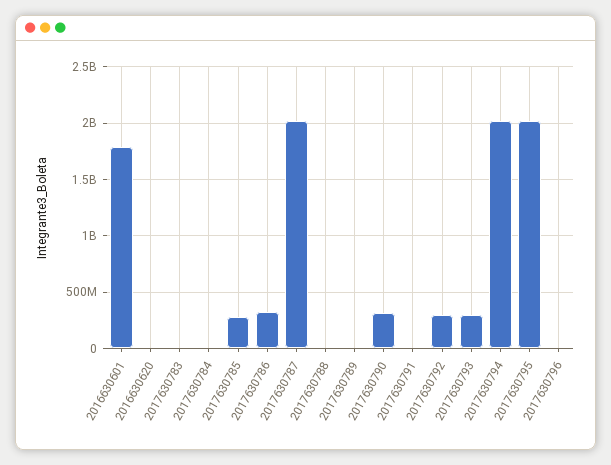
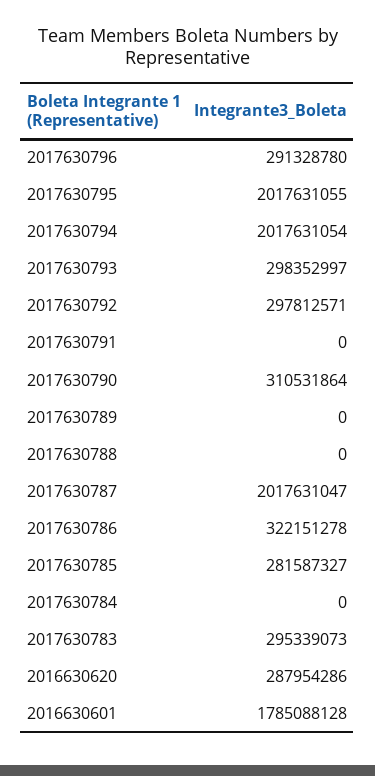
2016630620: 0 -> 287954286
2017630783: 0 -> 295339073
2017630796: 0 -> 291328780

